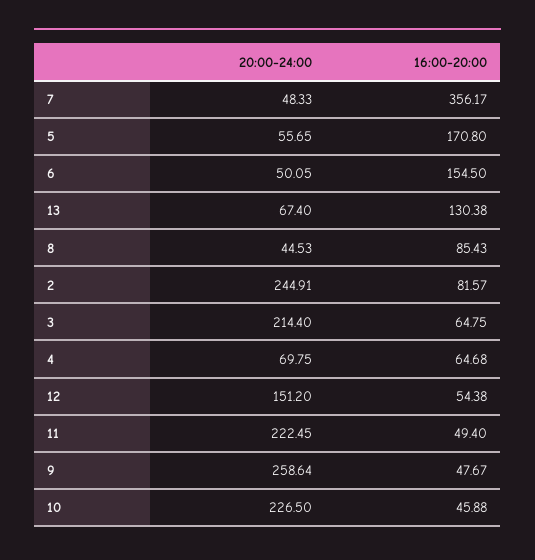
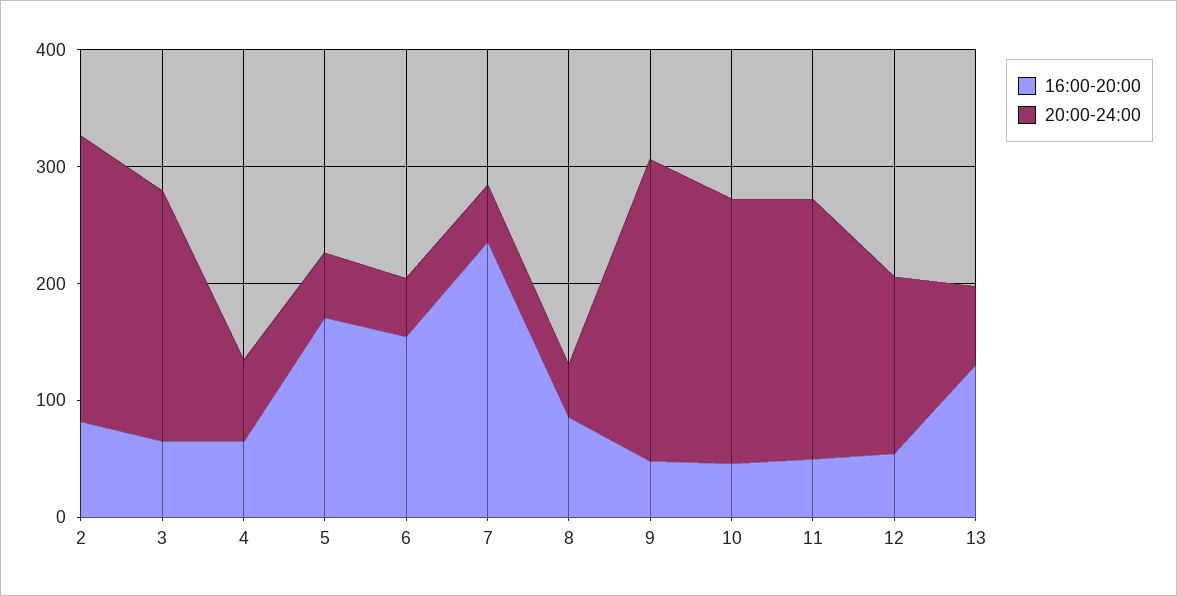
16:00-20:00, 7: 356.17 -> 240

